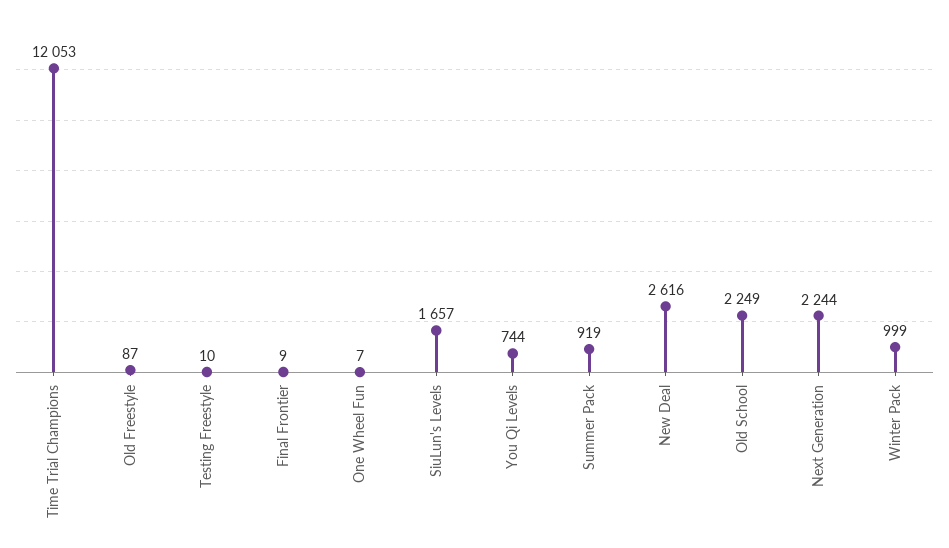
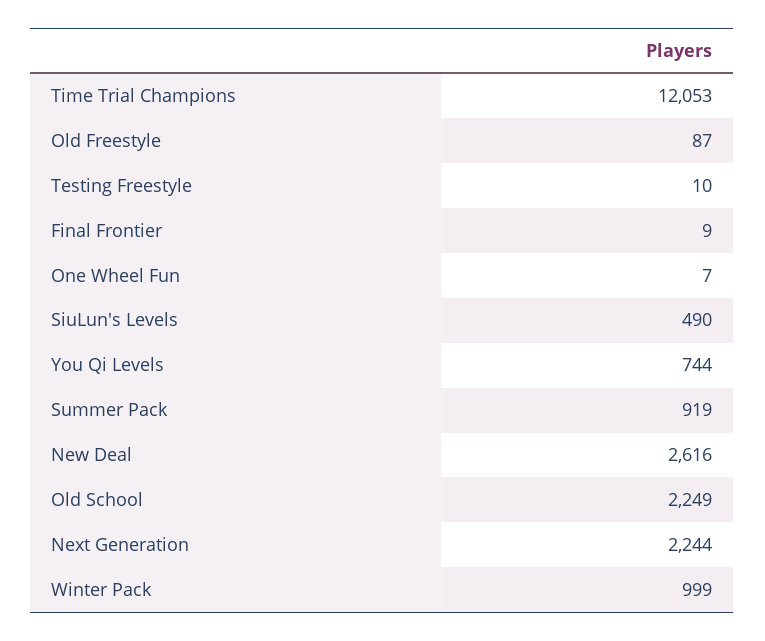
SiuLun's Levels: 1657 -> 490

